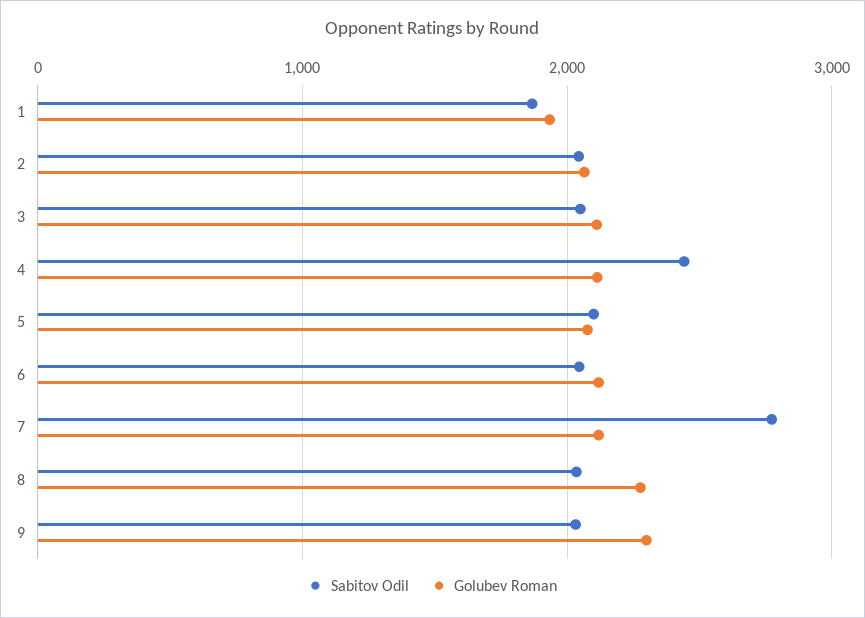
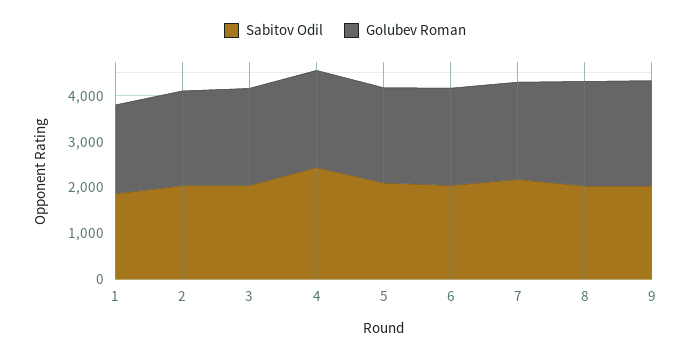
Sabitov Odil, 7: 2800 -> 2200

